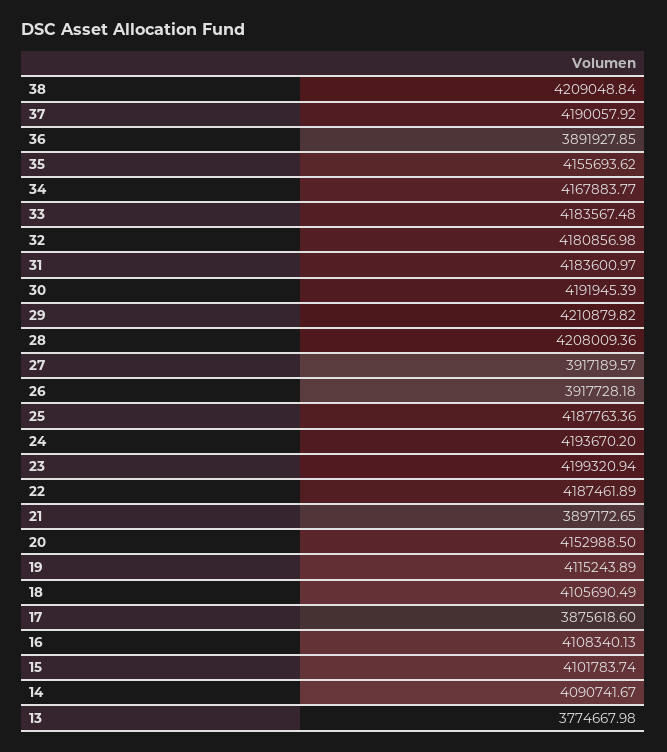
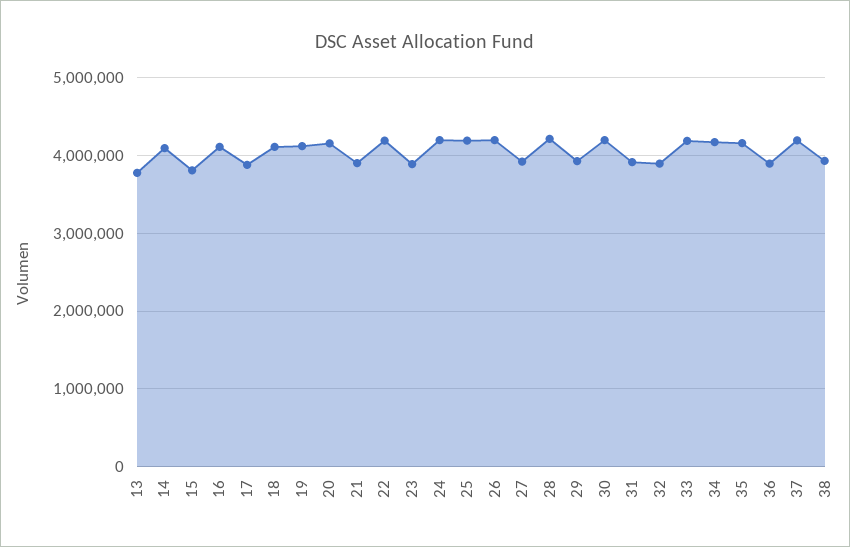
38: 4209048.84 -> 3900000
32: 4180856.98 -> 3900000
31: 4183600.97 -> 3900000
29: 4210879.82 -> 3900000
26: 3917728.18 -> 4200000
23: 4199320.94 -> 3900000
15: 4101783.74 -> 3800000

